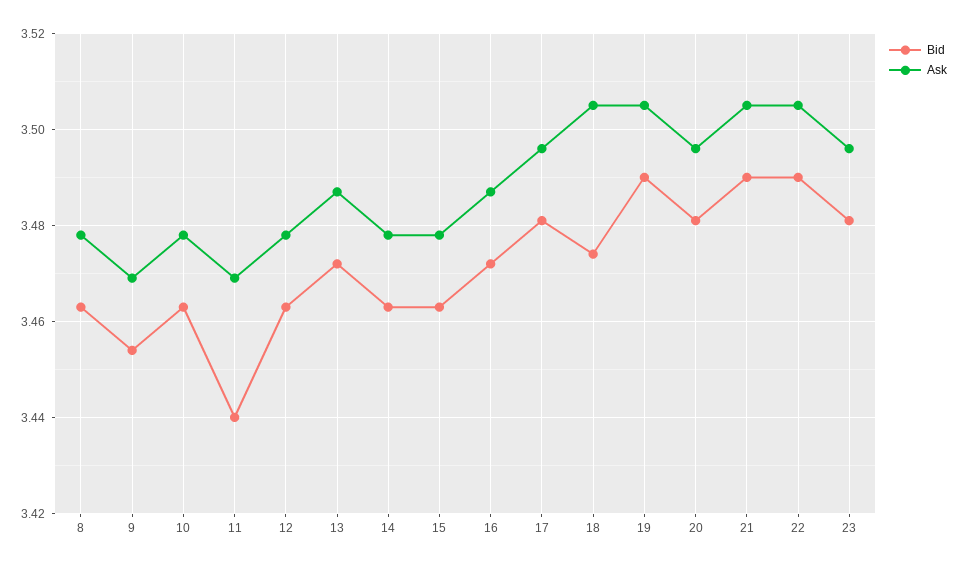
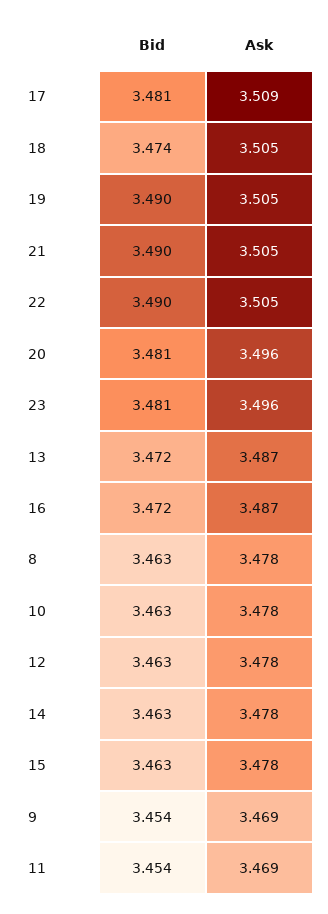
Bid, 11: 3.44 -> 3.454
Ask, 17: 3.495 -> 3.509

